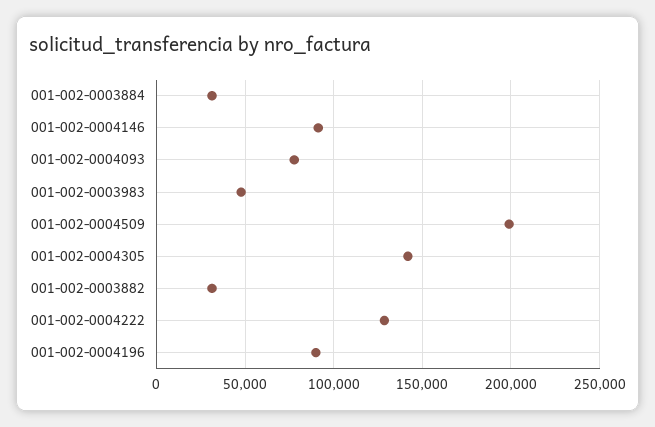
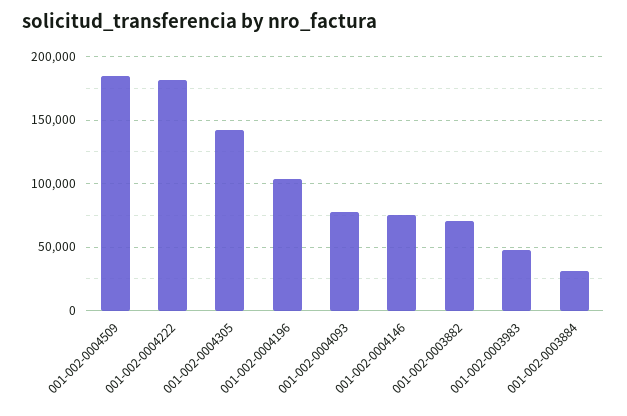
001-002-0004146: 90000 -> 75000
001-002-0004509: 200000 -> 185000
001-002-0003882: 30000 -> 70000
001-002-0004222: 130000 -> 180000
001-002-0004196: 90000 -> 105000

